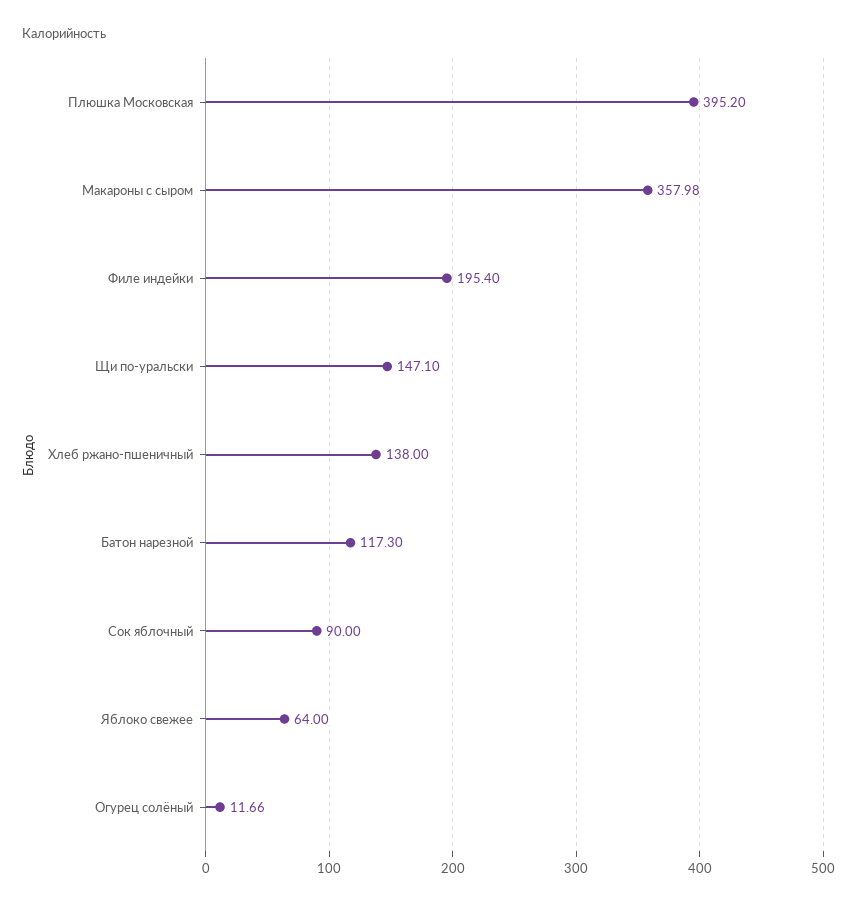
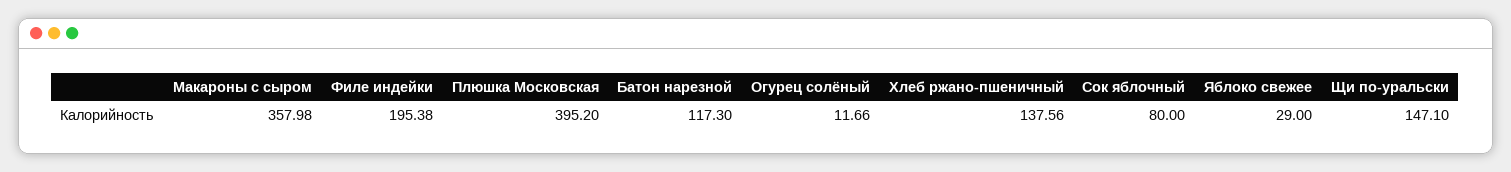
Филе индейки: 195.4 -> 195.38
Хлеб ржано-пшеничный: 138 -> 137.56
Сок яблочный: 90 -> 80
Яблоко свежее: 64 -> 29

